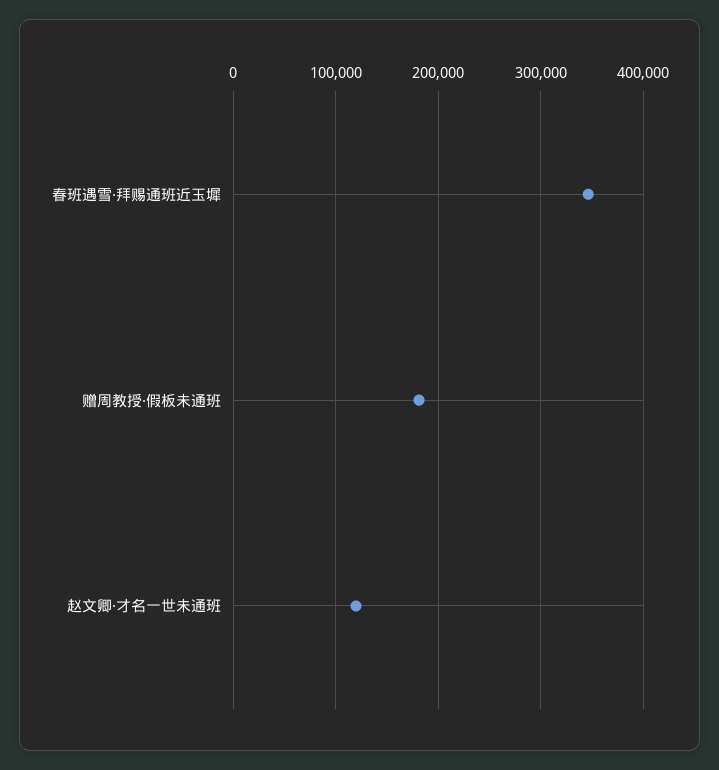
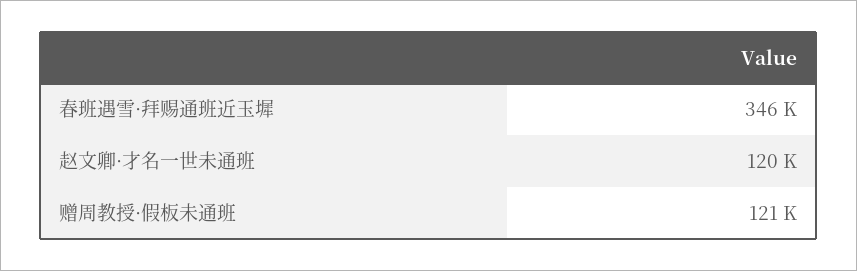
赠周教授·假板未通班: 180000 -> 121000

